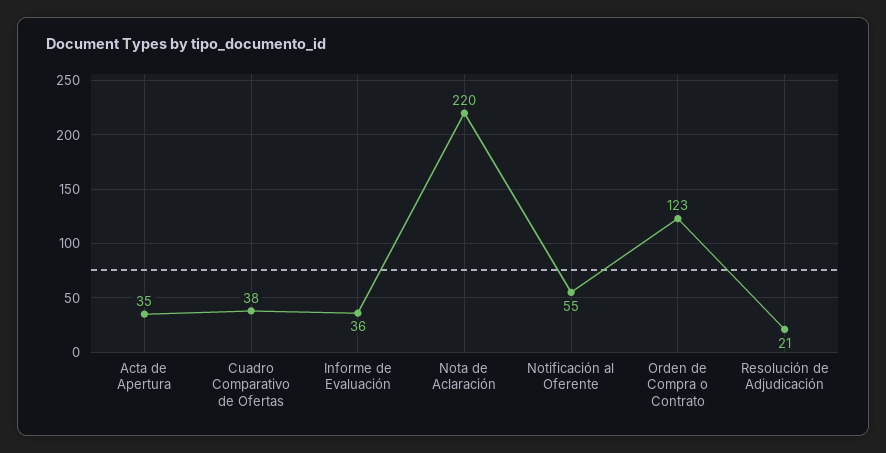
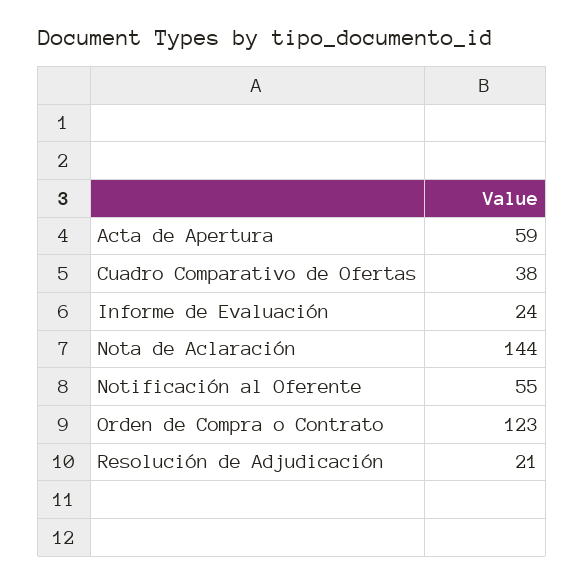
Acta de Apertura: 35 -> 59
Informe de Evaluación: 36 -> 24
Nota de Aclaración: 220 -> 144

